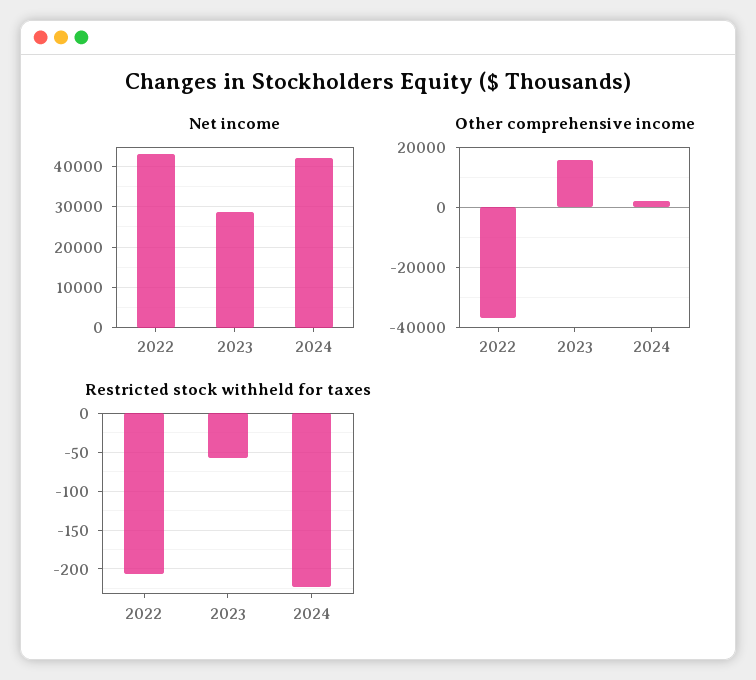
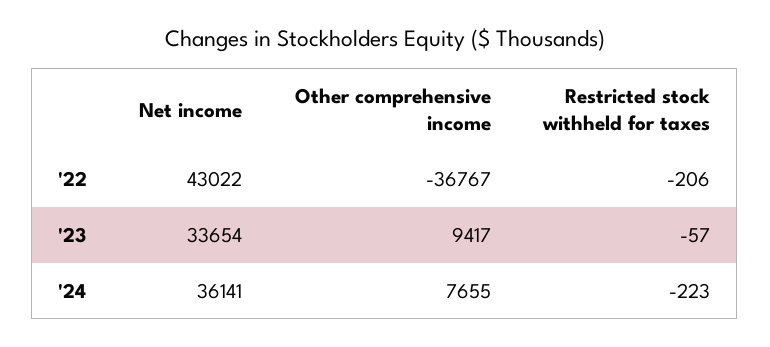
Net income, 2023: 28000 -> 33654
Net income, 2024: 42000 -> 36141
Other comprehensive income, 2023: 16000 -> 9417
Other comprehensive income, 2024: 2000 -> 7655

